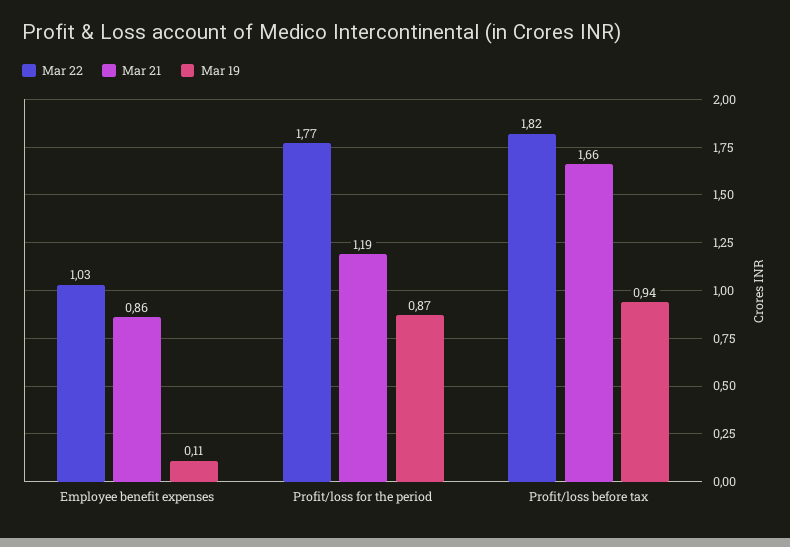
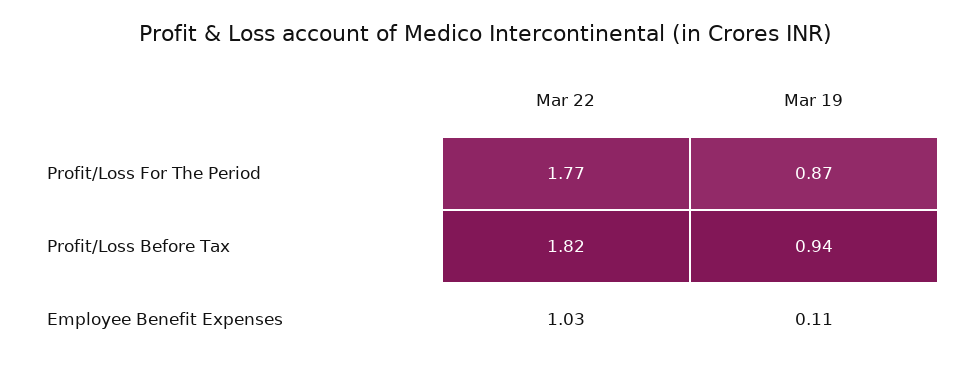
Mar 21, Employee benefit expenses: 0.86 -> none
Mar 21, Profit/loss for the period: 1.19 -> none
Mar 21, Profit/loss before tax: 1.66 -> none

